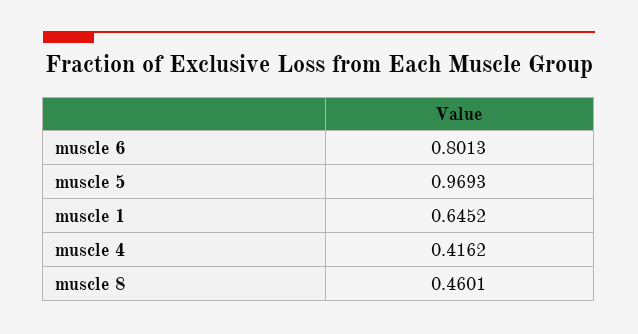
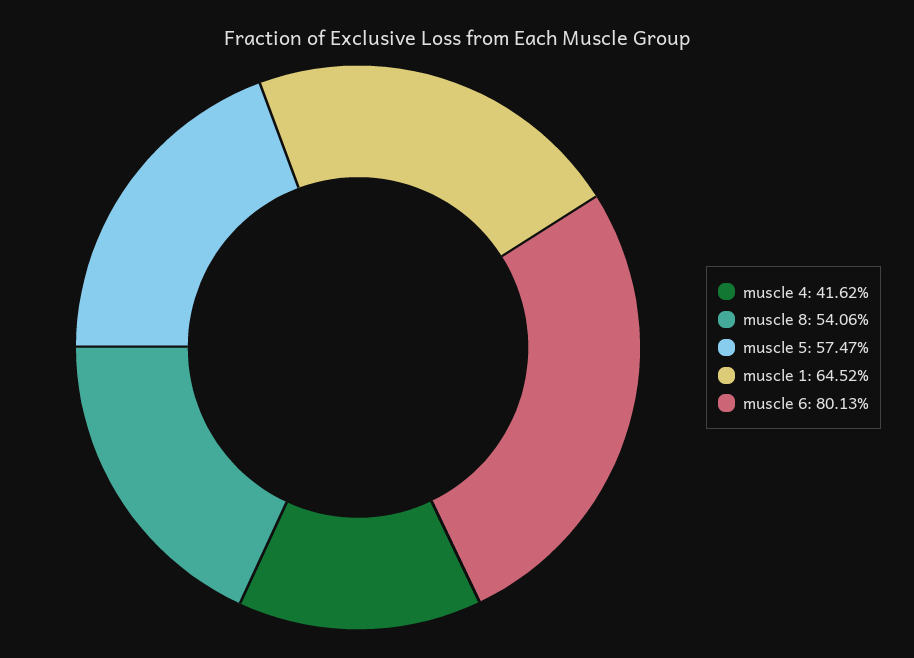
muscle 5: 0.9693 -> 0.5747
muscle 8: 0.4601 -> 0.5406

